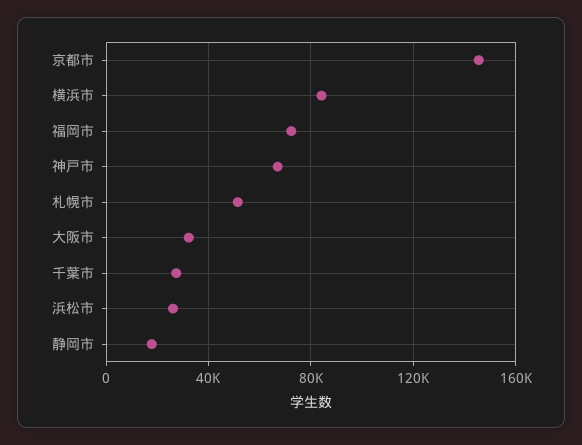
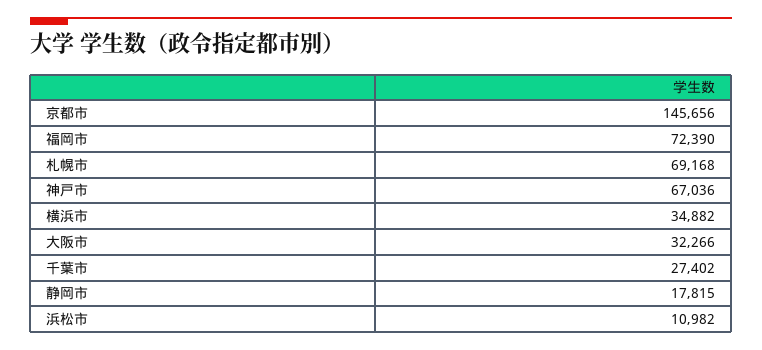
横浜市: 85000 -> 34882
札幌市: 50000 -> 69168
浜松市: 25000 -> 10982

